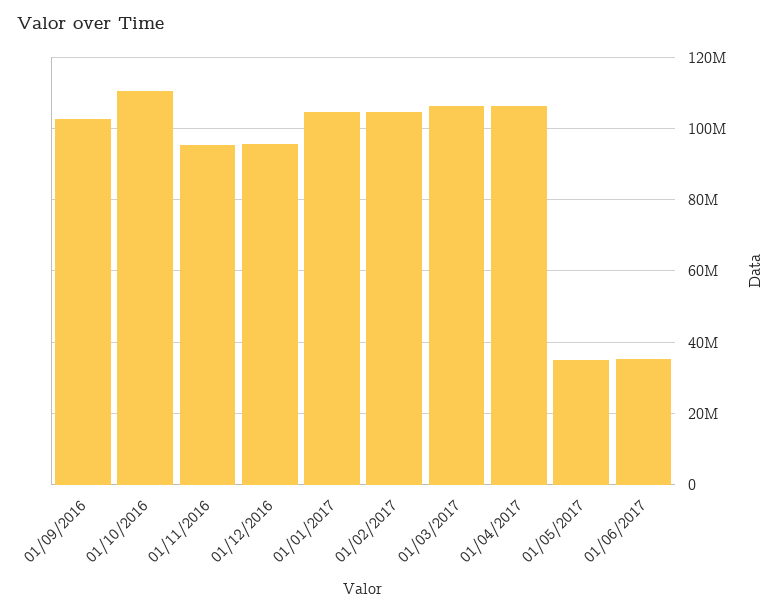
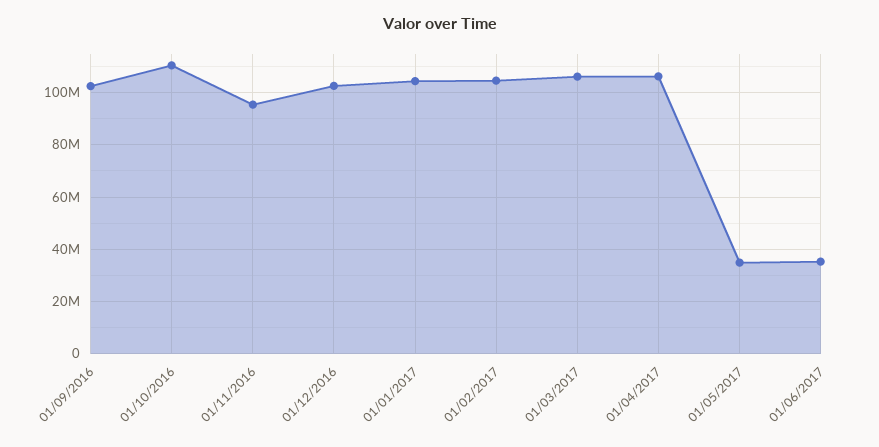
01/12/2016: 96000000 -> 102500000

